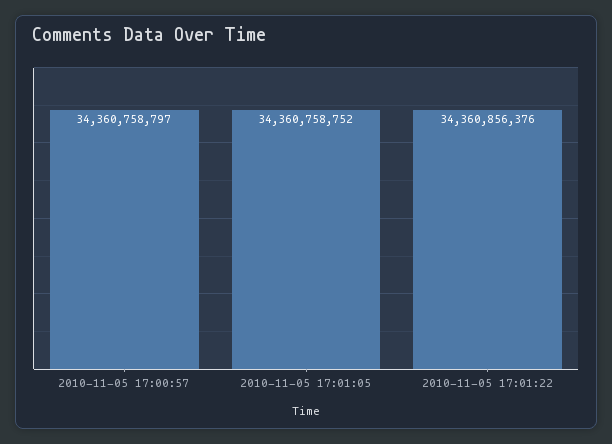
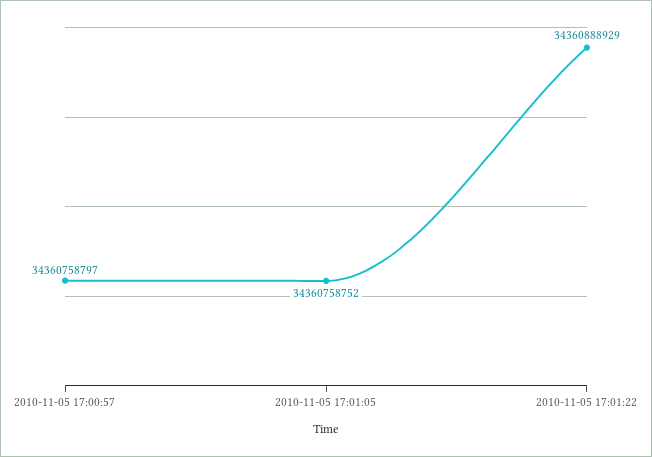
2010-11-05 17:01:22: 34360856376 -> 34360888929

